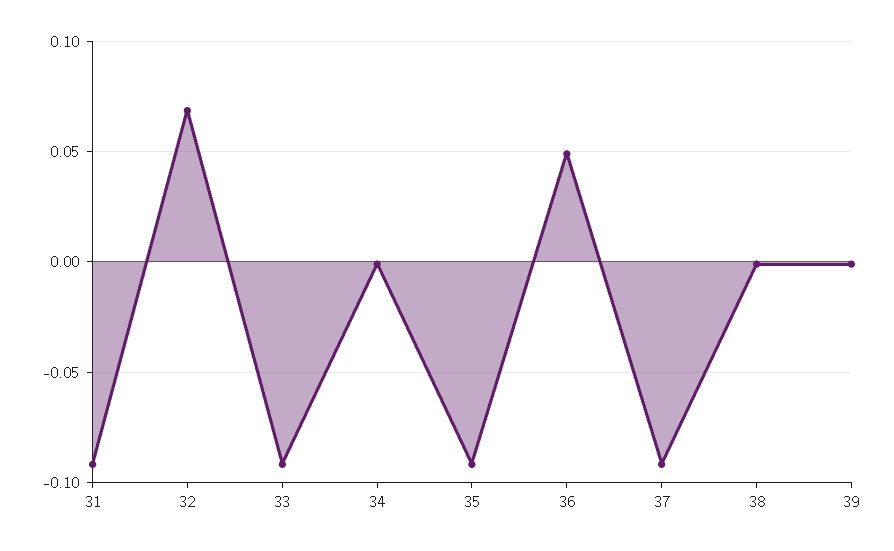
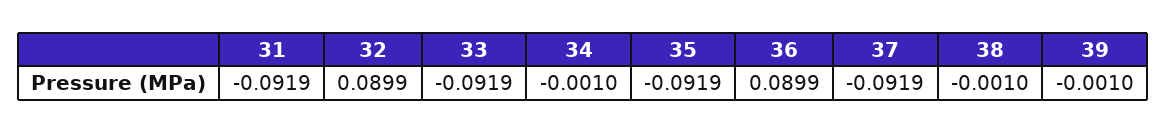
32: 0.07 -> 0.0899
36: 0.05 -> 0.0899

